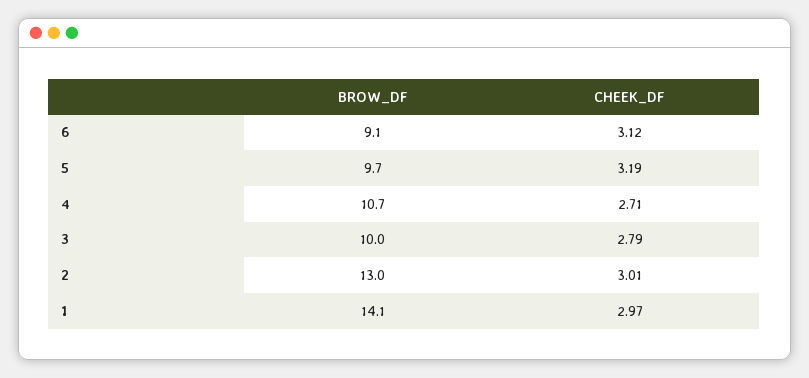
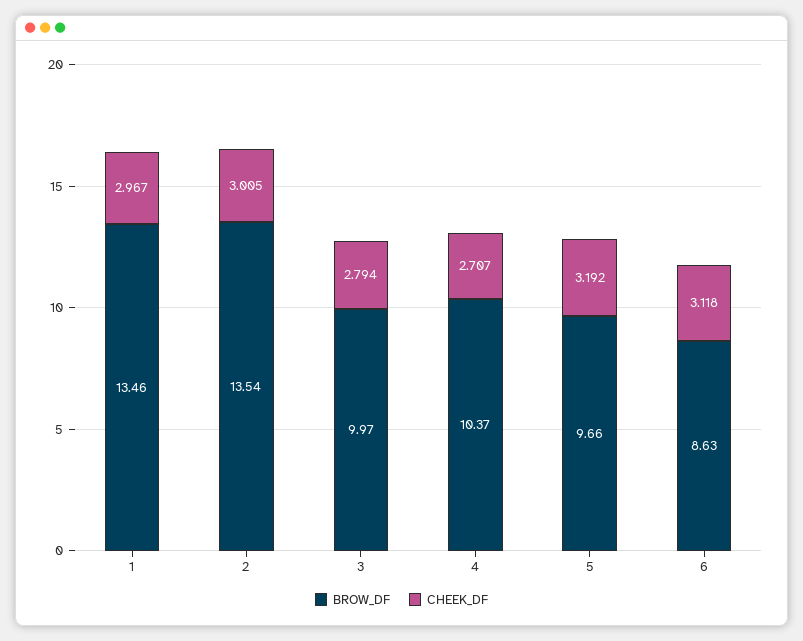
BROW_DF, 6: 9.1 -> 8.63
BROW_DF, 4: 10.7 -> 10.37
BROW_DF, 2: 13 -> 13.54
BROW_DF, 1: 14.1 -> 13.46

